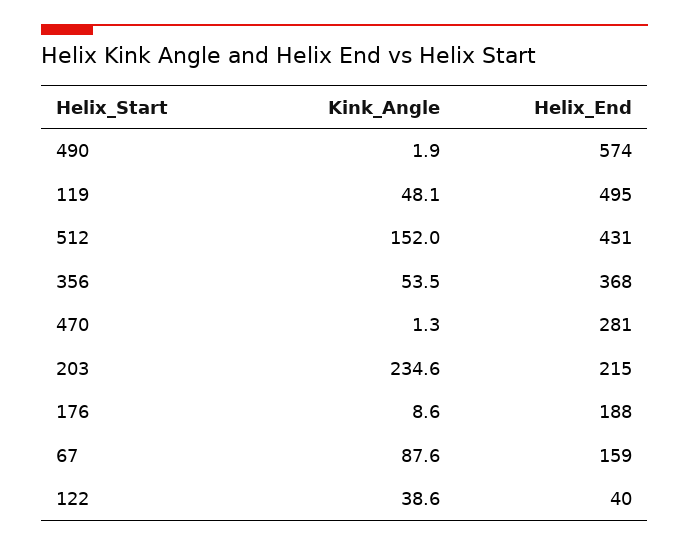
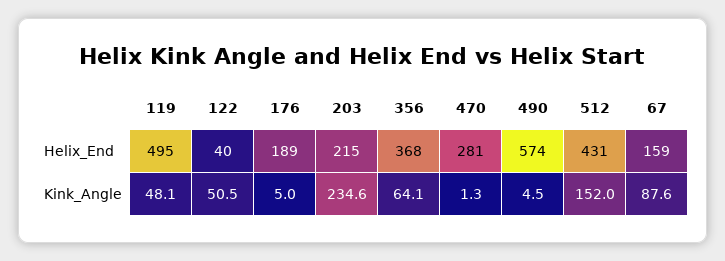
Kink_Angle, 490: 1.9 -> 4.5
Kink_Angle, 356: 53.5 -> 64.1
Kink_Angle, 176: 8.6 -> 5
Helix_End, 176: 188 -> 189
Kink_Angle, 122: 38.6 -> 50.5

